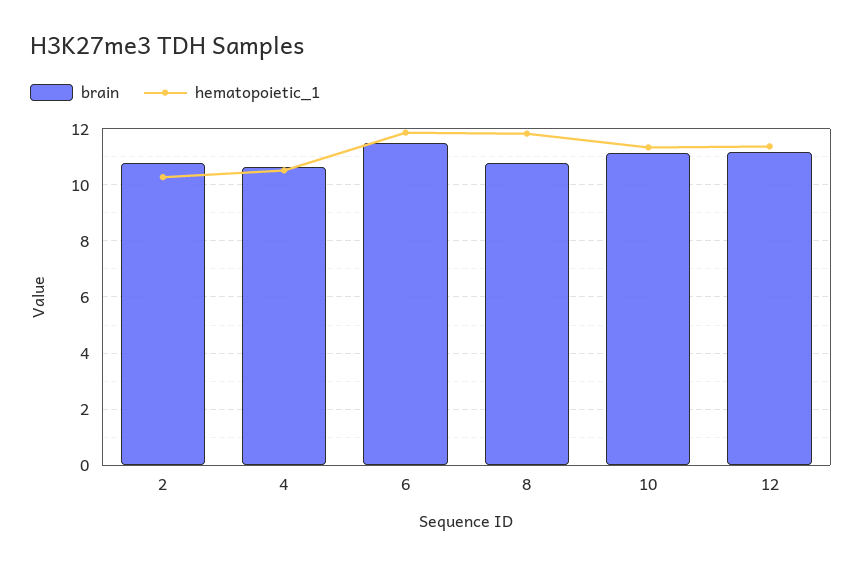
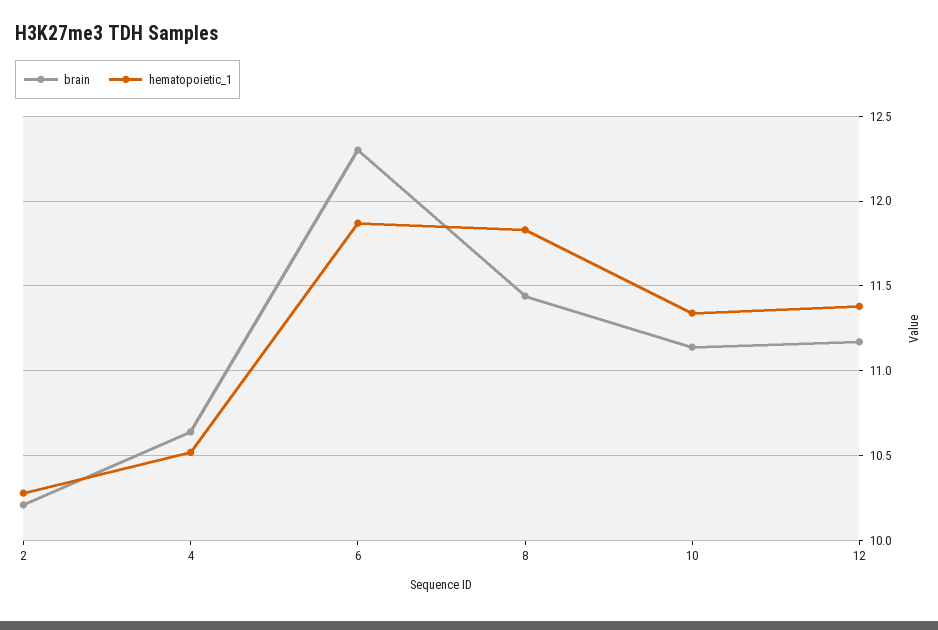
brain, 2: 10.75 -> 10.2
brain, 6: 11.5 -> 12.3
brain, 8: 10.75 -> 11.45

